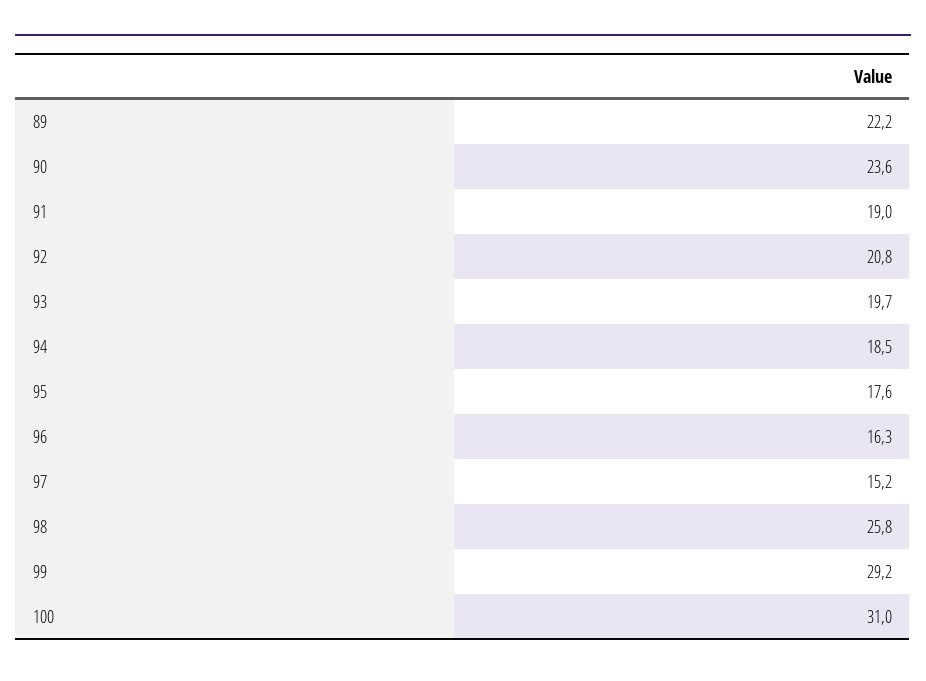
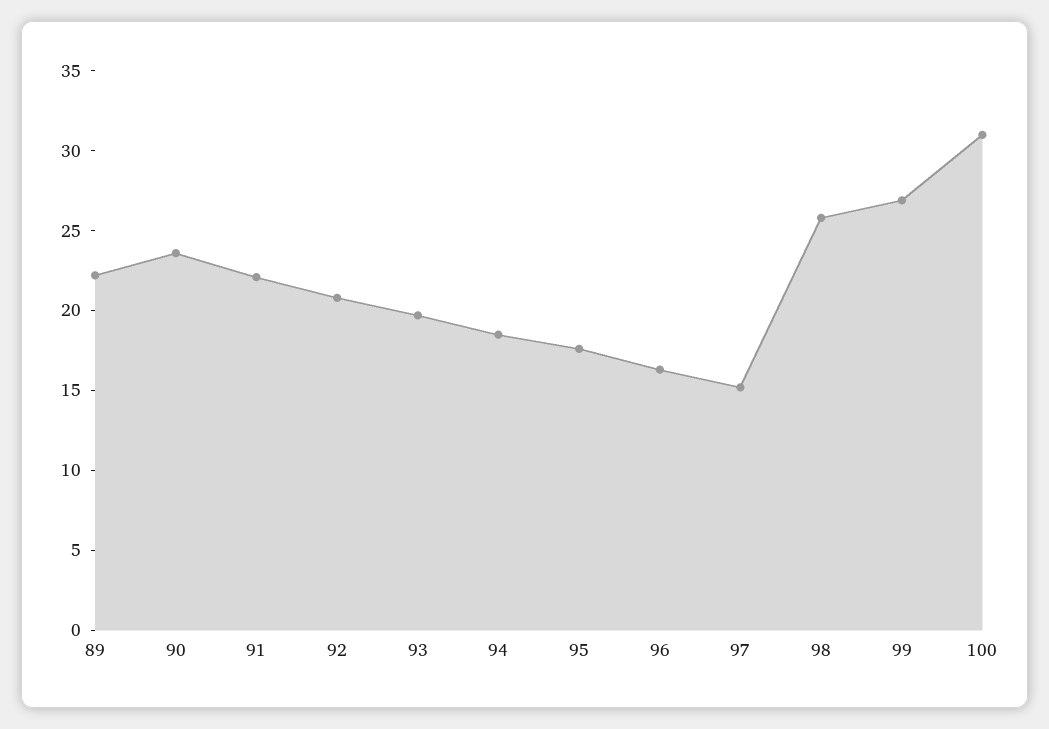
91: 19 -> 22
99: 29.2 -> 27

